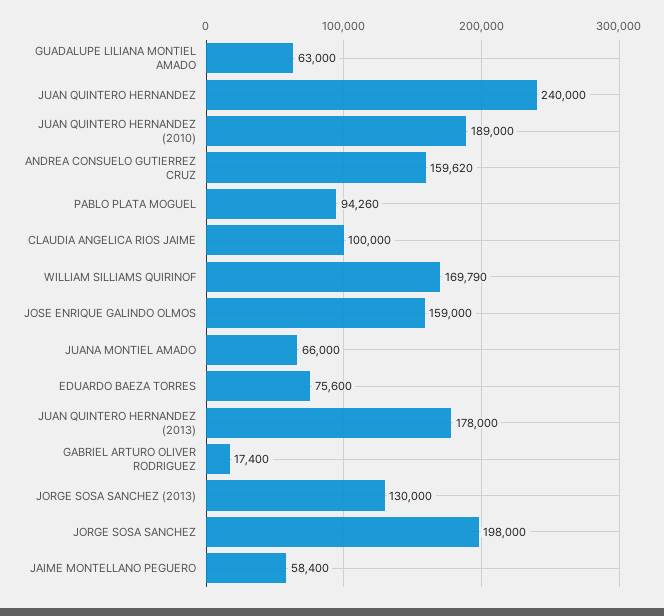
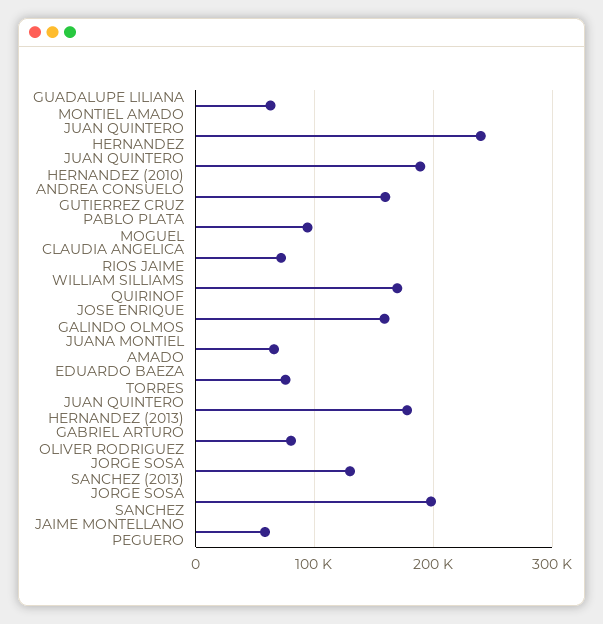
CLAUDIA ANGELICA RIOS JAIME: 100000 -> 70000
GABRIEL ARTURO OLIVER RODRIGUEZ: 17400 -> 80000

